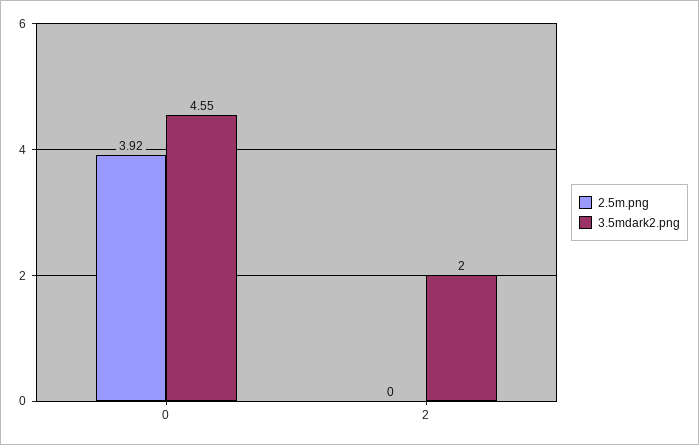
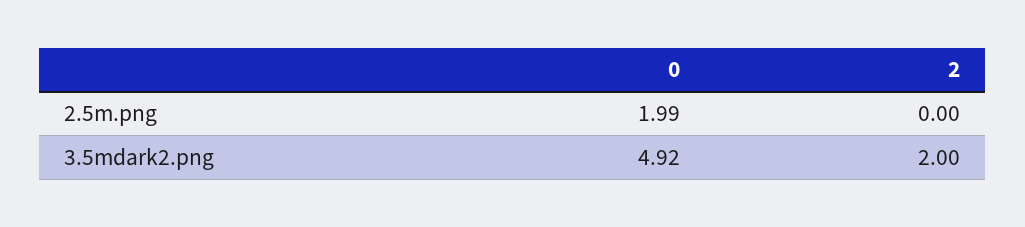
2.5m.png, 0: 3.92 -> 1.99
3.5mdark2.png, 0: 4.55 -> 4.92

